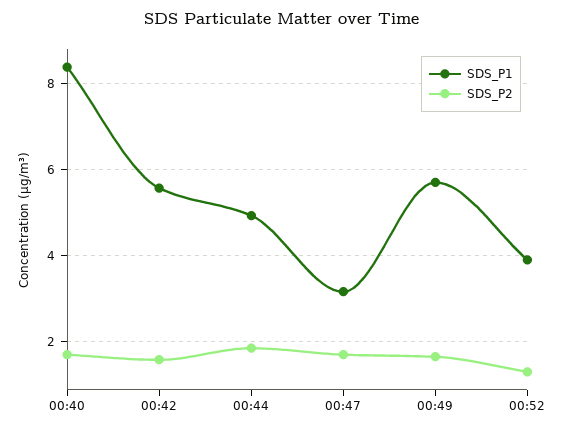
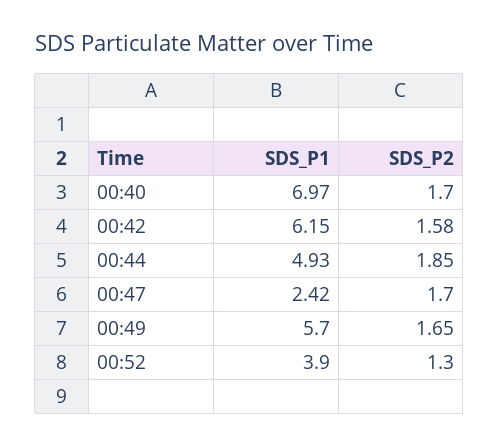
SDS_P1, 00:40: 8.4 -> 6.97
SDS_P1, 00:42: 5.6 -> 6.15
SDS_P1, 00:47: 3.2 -> 2.42

